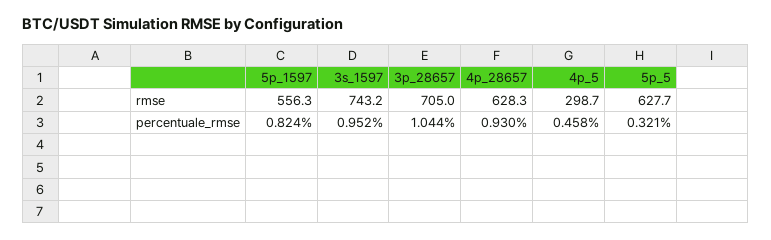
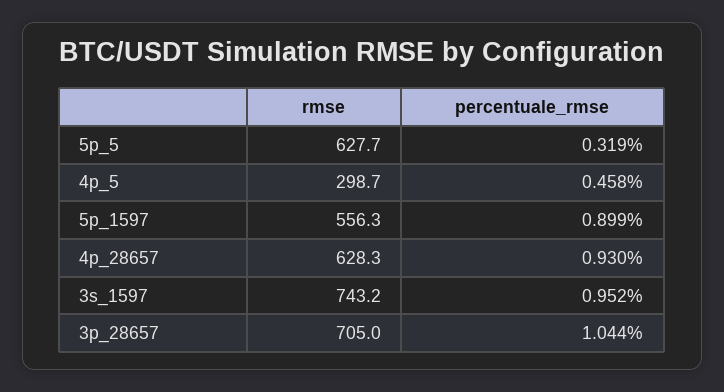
5p_1597, percentuale_rmse: 0.824 -> 0.899
5p_5, percentuale_rmse: 0.321 -> 0.319

